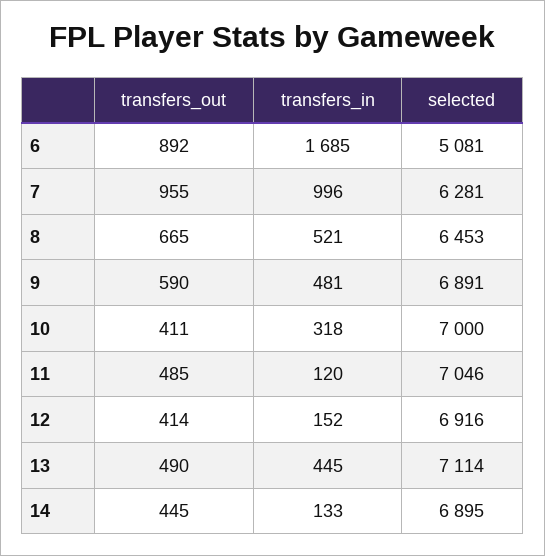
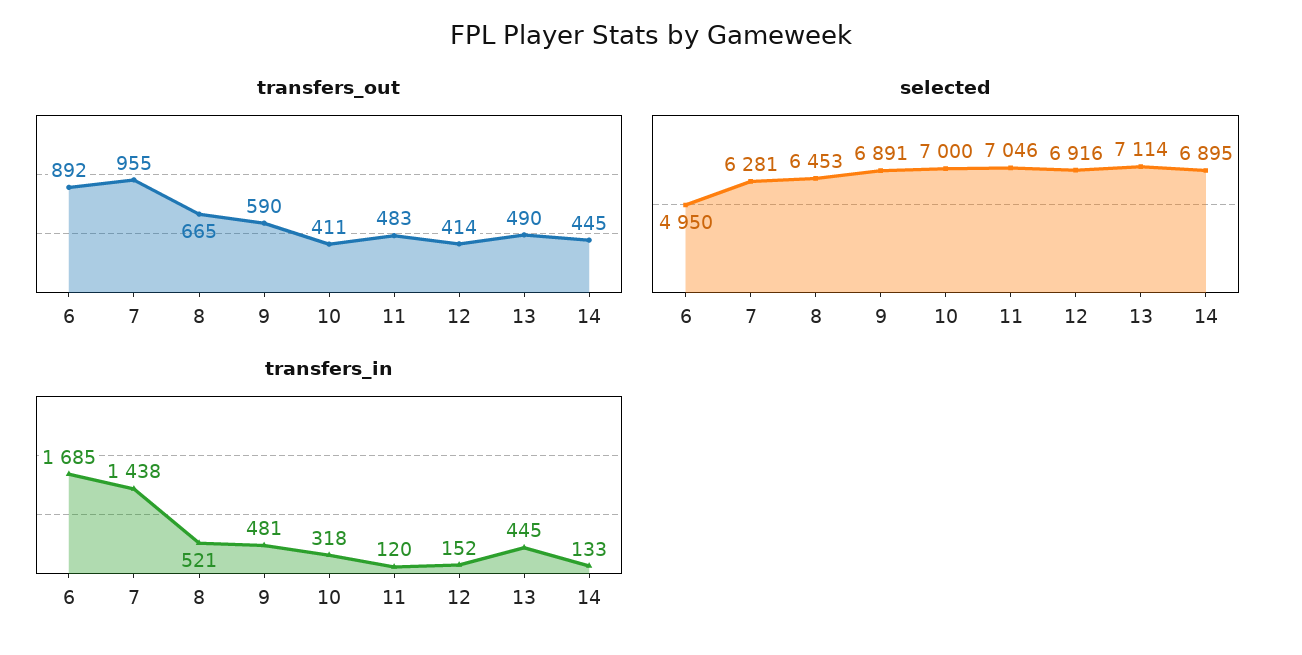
selected, 6: 5081 -> 4950
transfers_in, 7: 996 -> 1438
transfers_out, 11: 485 -> 483

